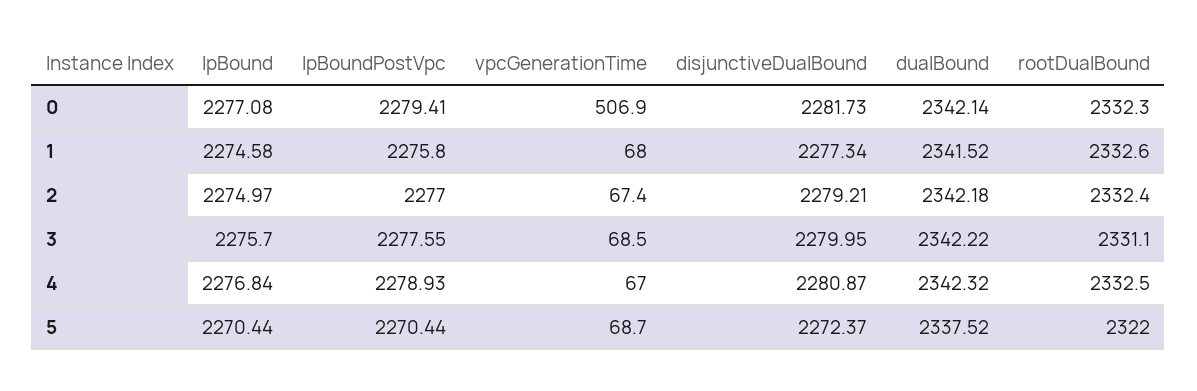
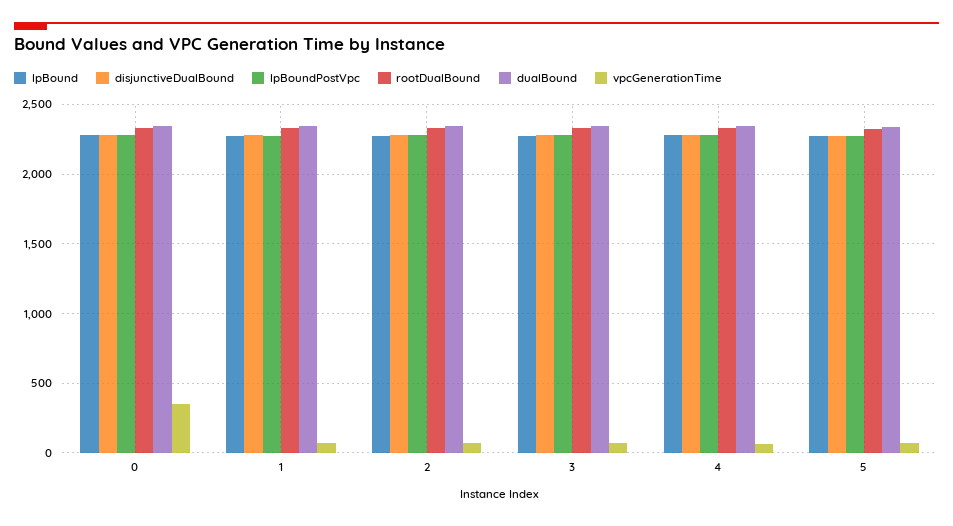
vpcGenerationTime, 0: 506.9 -> 350

